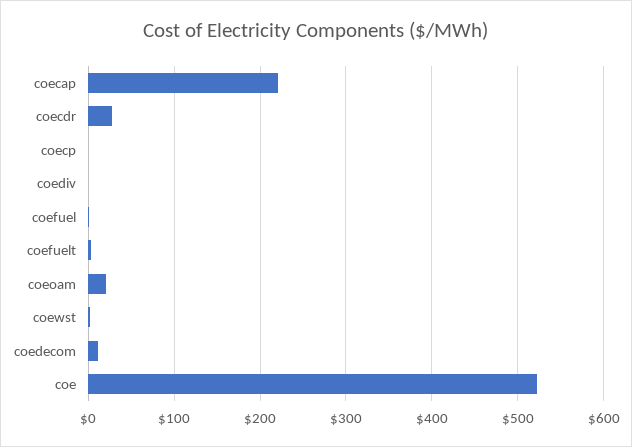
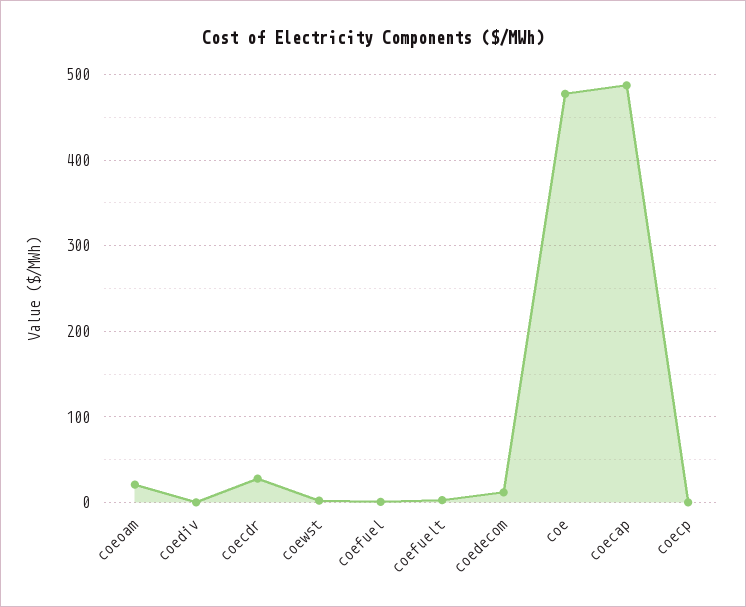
coecap: 220 -> 490
coe: 520 -> 480

